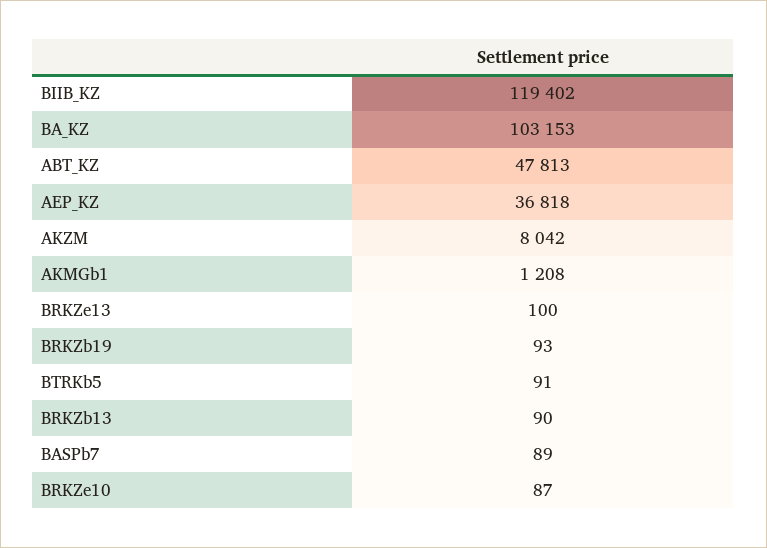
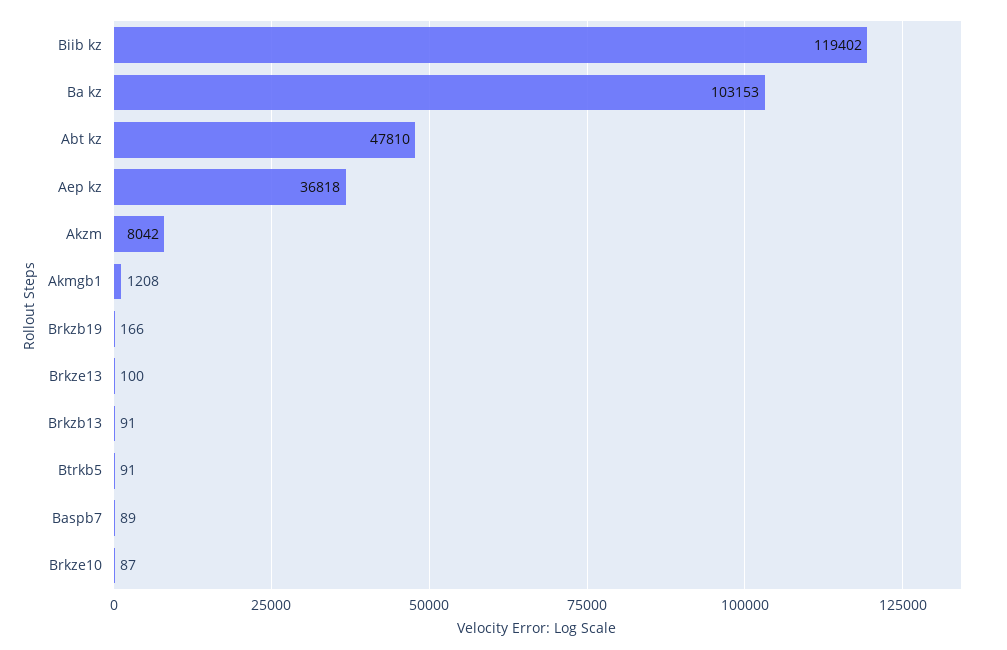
ABT_KZ: 47813 -> 47810
BRKZb19: 93 -> 166
BRKZb13: 90 -> 91

